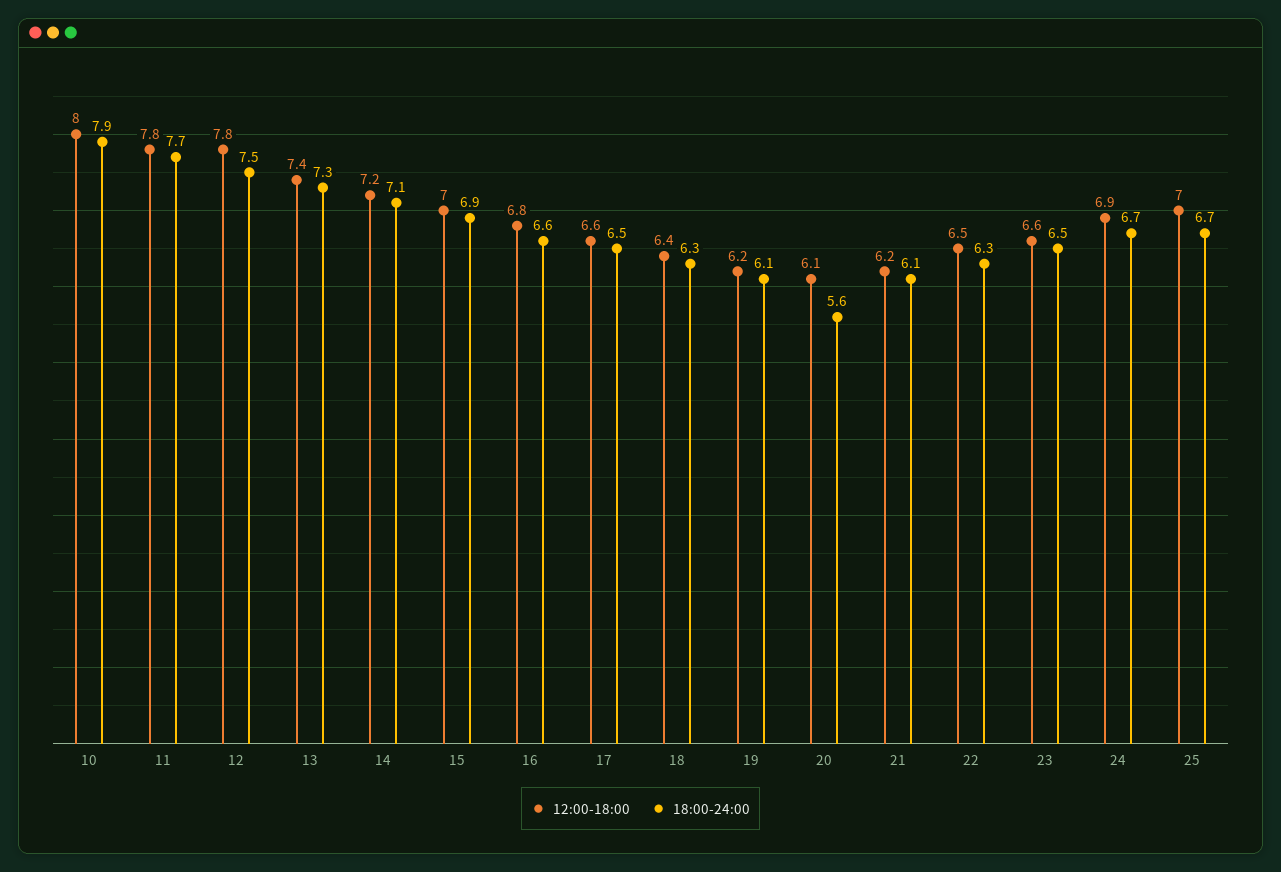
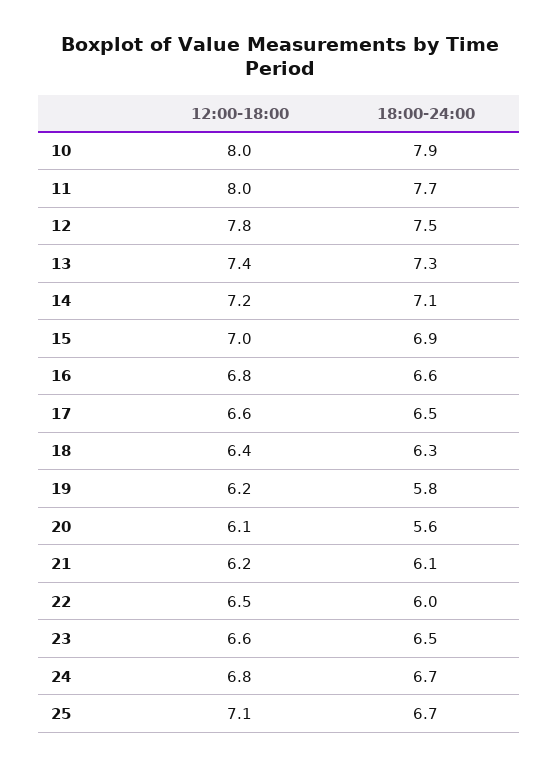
12:00-18:00, 11: 7.8 -> 8
18:00-24:00, 19: 6.1 -> 5.8
18:00-24:00, 22: 6.3 -> 6
12:00-18:00, 24: 6.9 -> 6.8
12:00-18:00, 25: 7 -> 7.1

